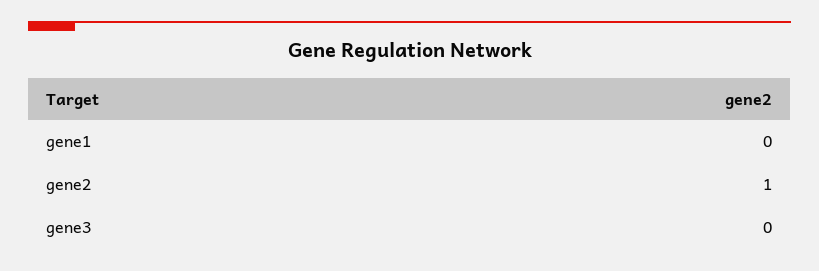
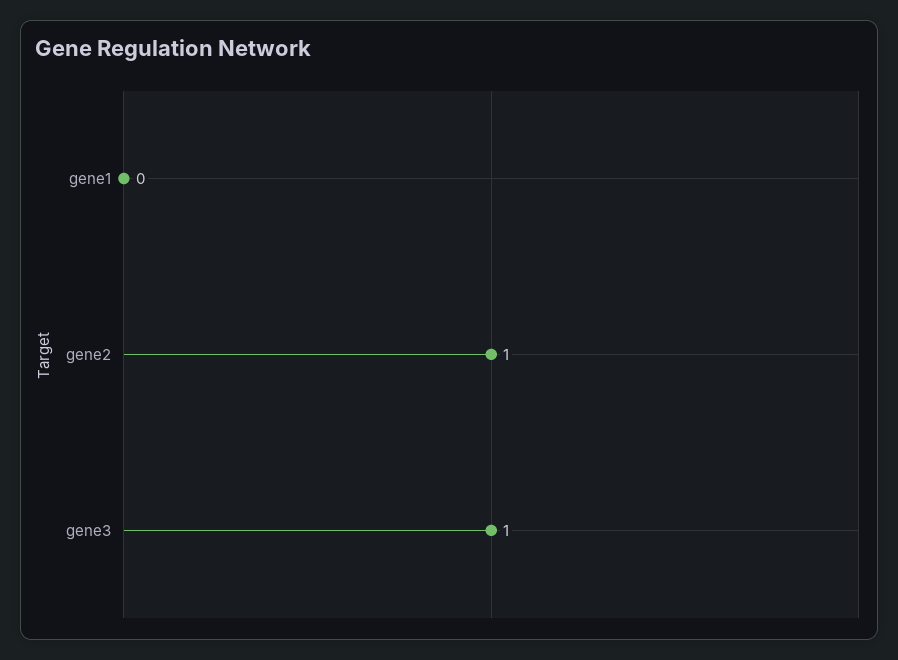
gene3: 0 -> 1

